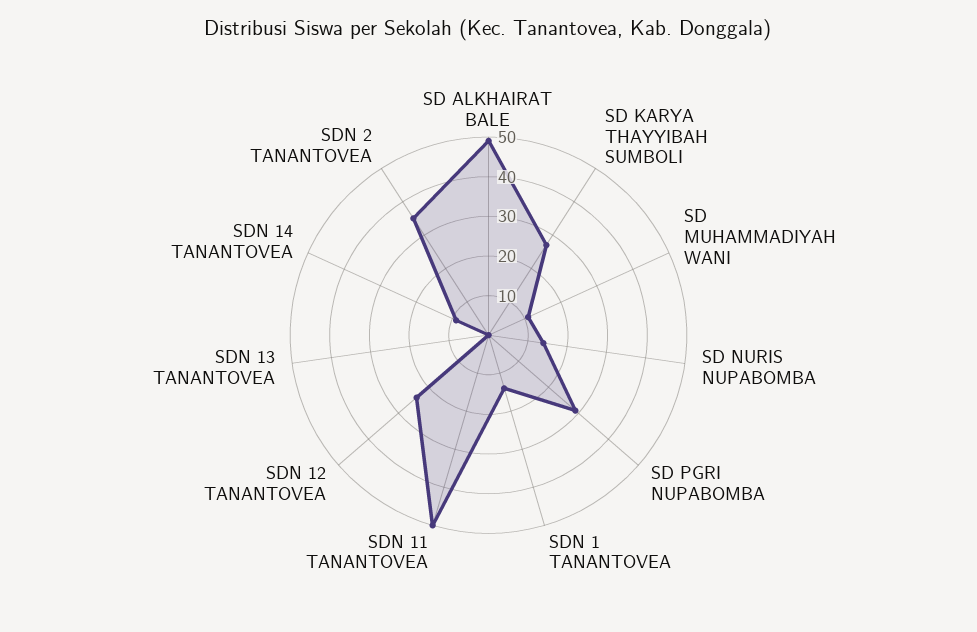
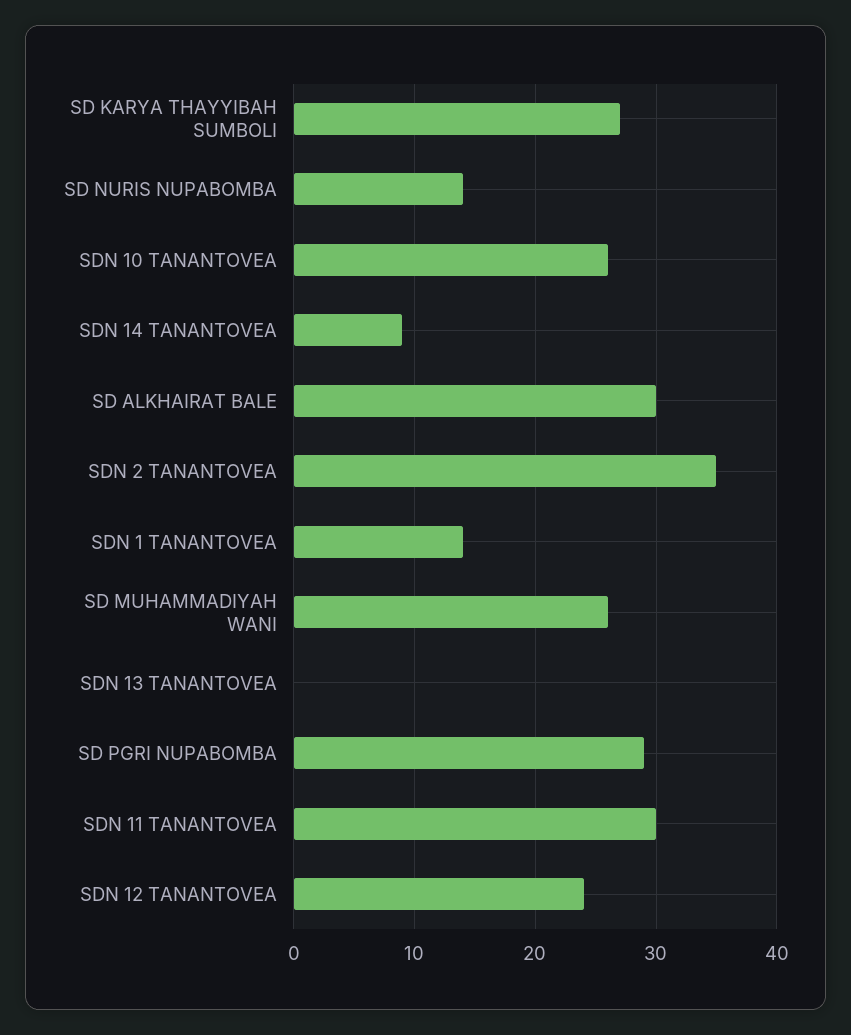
SD ALKHAIRAT BALE: 50 -> 30
SD MUHAMMADIYAH WANI: 10 -> 26
SDN 11 TANANTOVEA: 50 -> 30
SDN 10 TANANTOVEA: none -> 26

